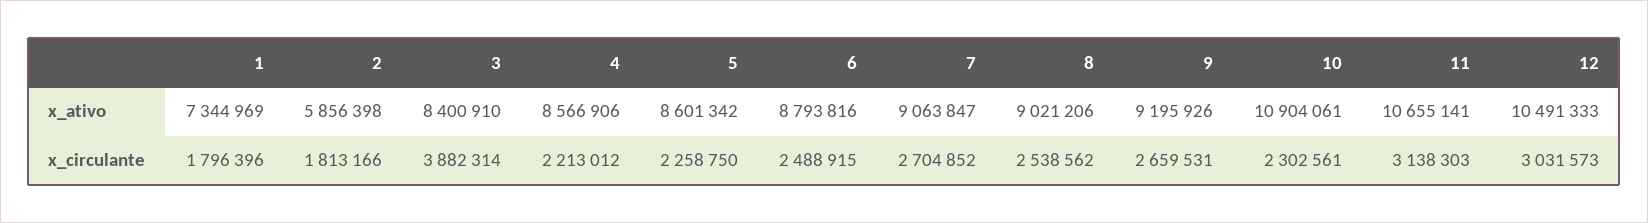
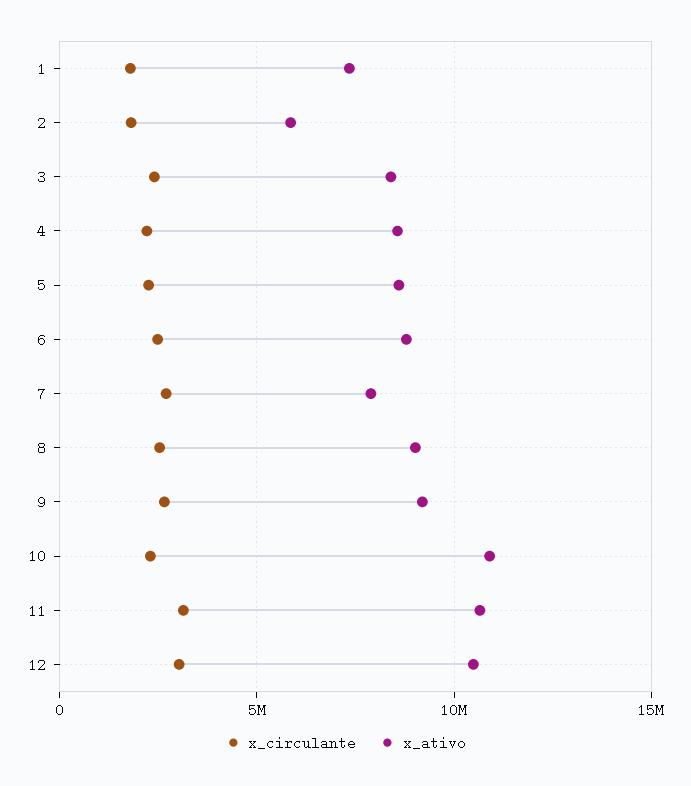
x_ativo, 7: 9063847 -> 8000000
x_circulante, 3: 3882314 -> 2500000

